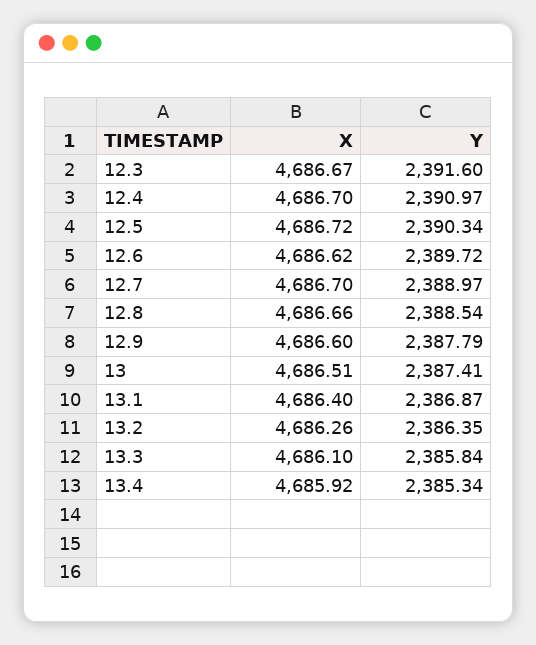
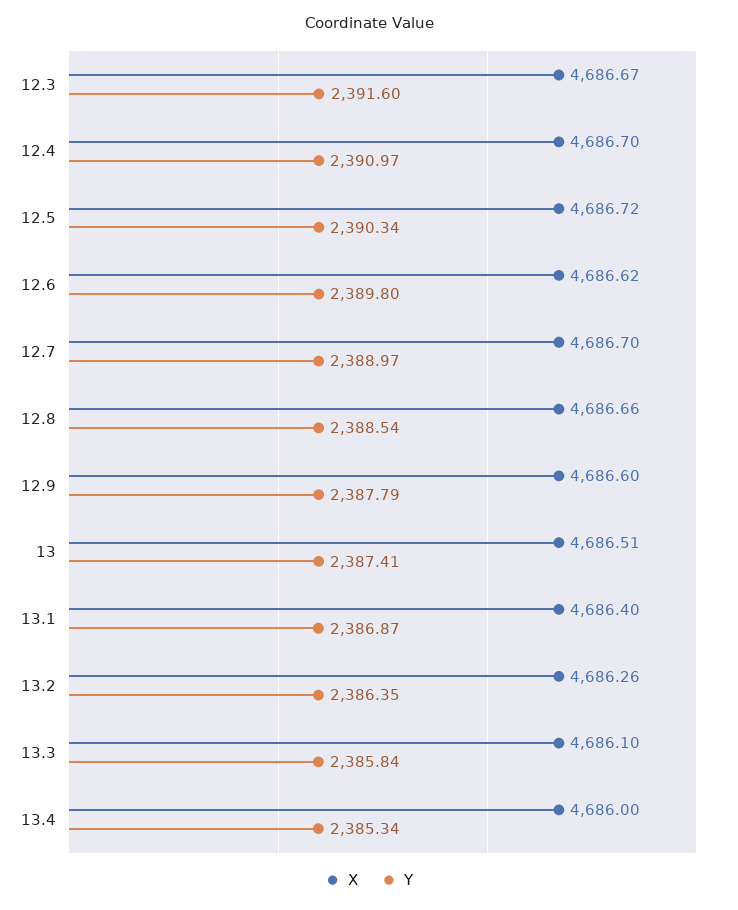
Y, 12.6: 2389.72 -> 2389.8
X, 13.4: 4685.92 -> 4686

